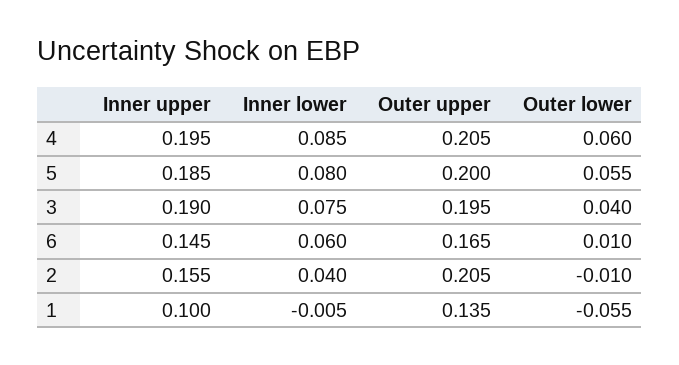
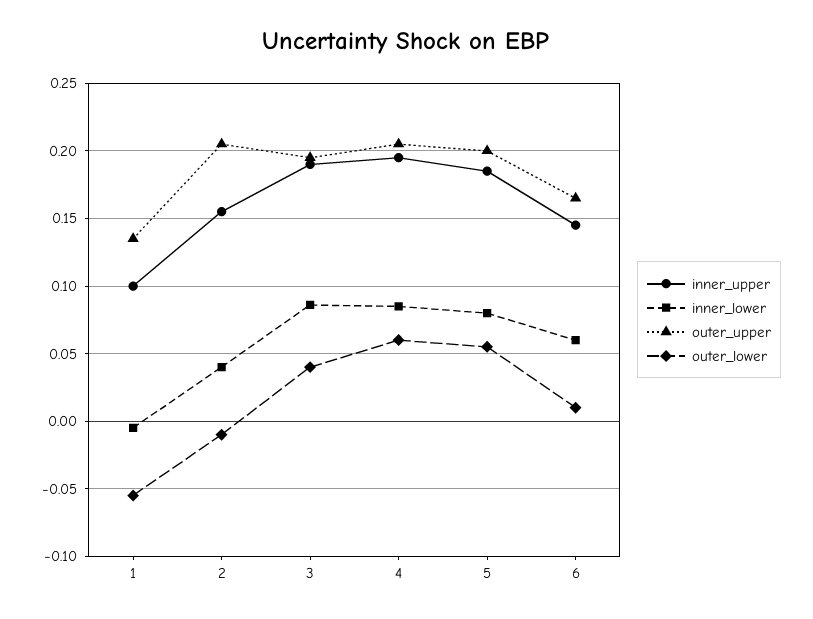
Inner lower, 3: 0.075 -> 0.085

